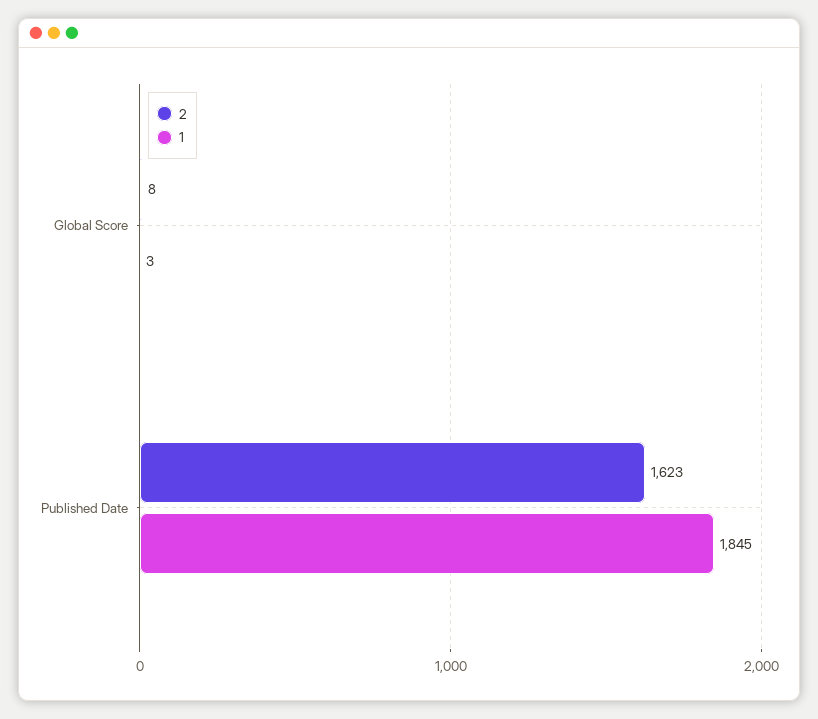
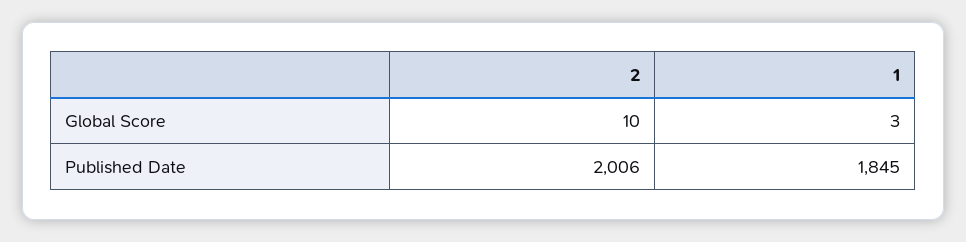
2, Global Score: 8 -> 10
2, Published Date: 1623 -> 2006

